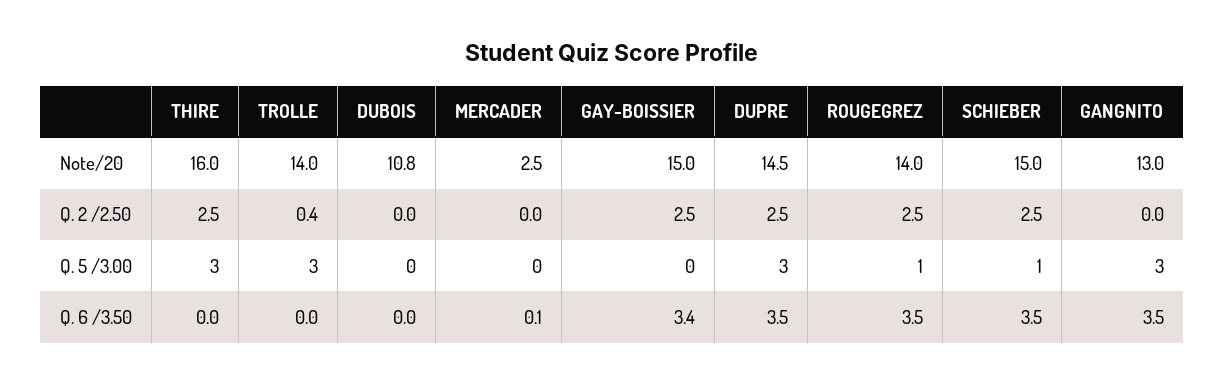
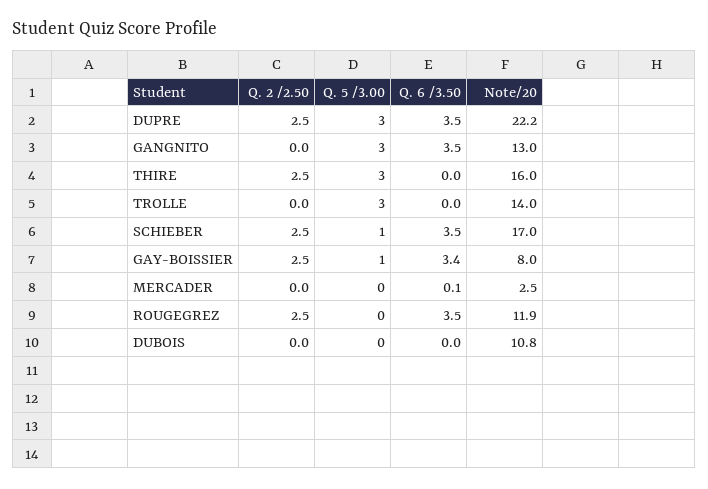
GAY-BOISSIER, Note/20: 15 -> 8
DUPRE, Note/20: 14.5 -> 22.2
ROUGEGREZ, Note/20: 14 -> 11.9
SCHIEBER, Note/20: 15 -> 17
TROLLE, Q. 2 /2.50: 0.4 -> 0
GAY-BOISSIER, Q. 5 /3.00: 0 -> 1
ROUGEGREZ, Q. 5 /3.00: 1 -> 0

